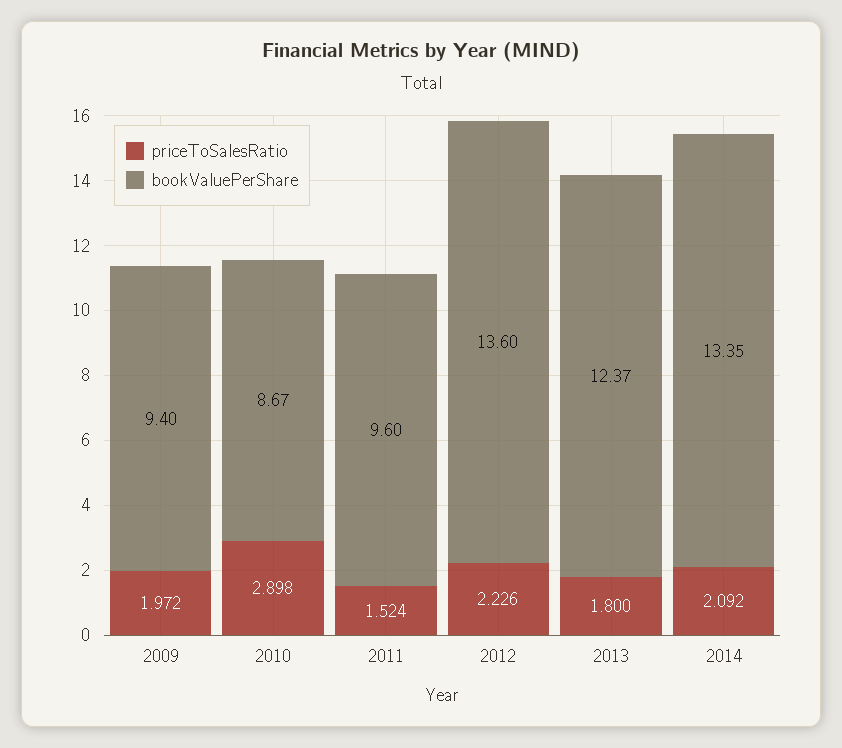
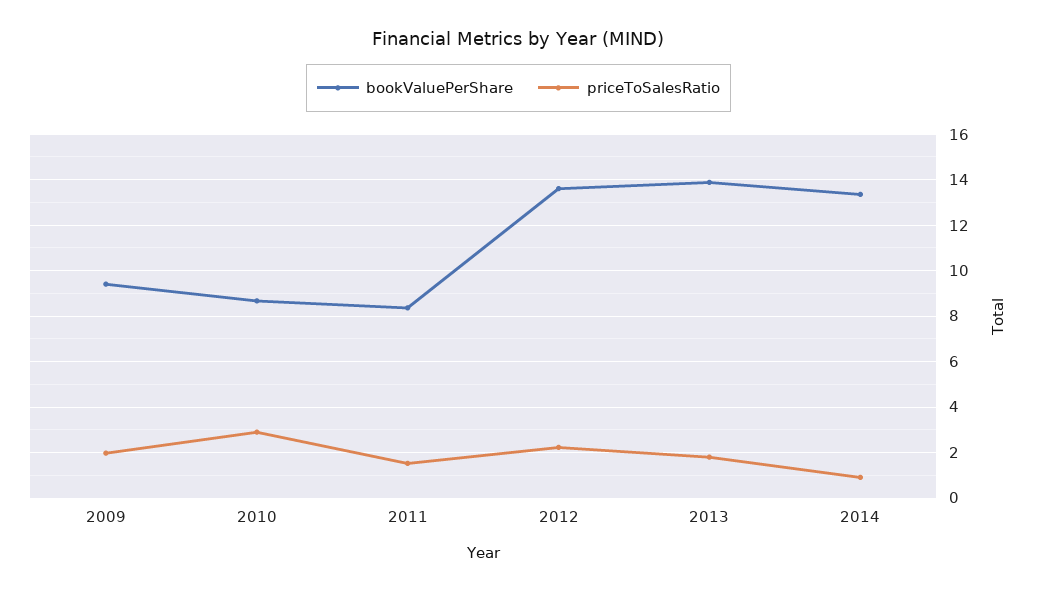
bookValuePerShare, 2011: 9.6 -> 8.5
bookValuePerShare, 2013: 12.37 -> 14
priceToSalesRatio, 2014: 2.092 -> 1

